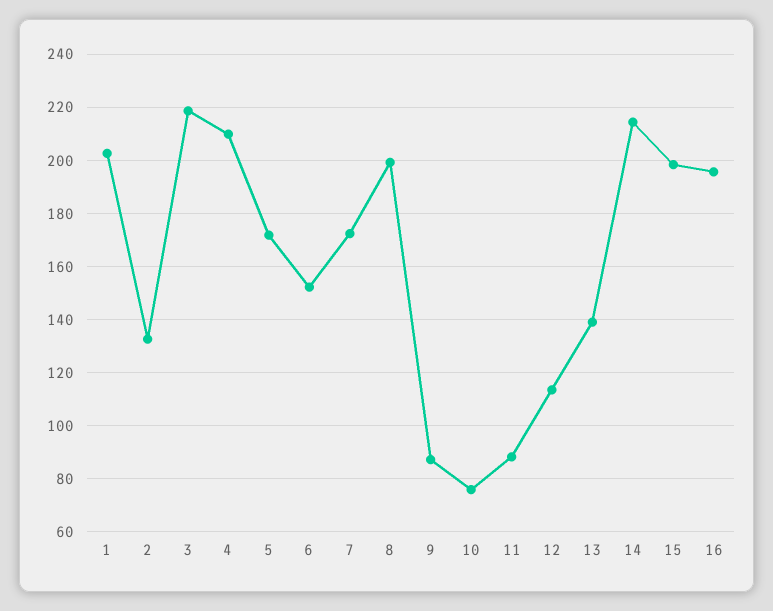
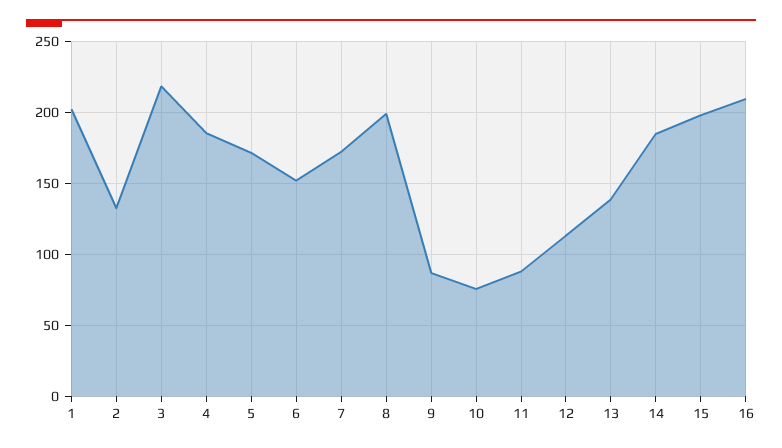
4: 210 -> 185
14: 215 -> 185
16: 195 -> 210

